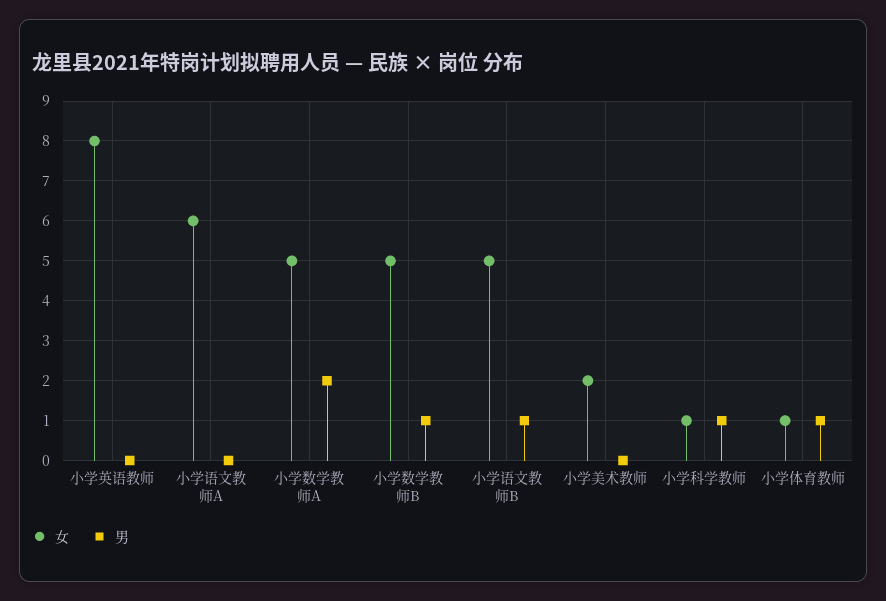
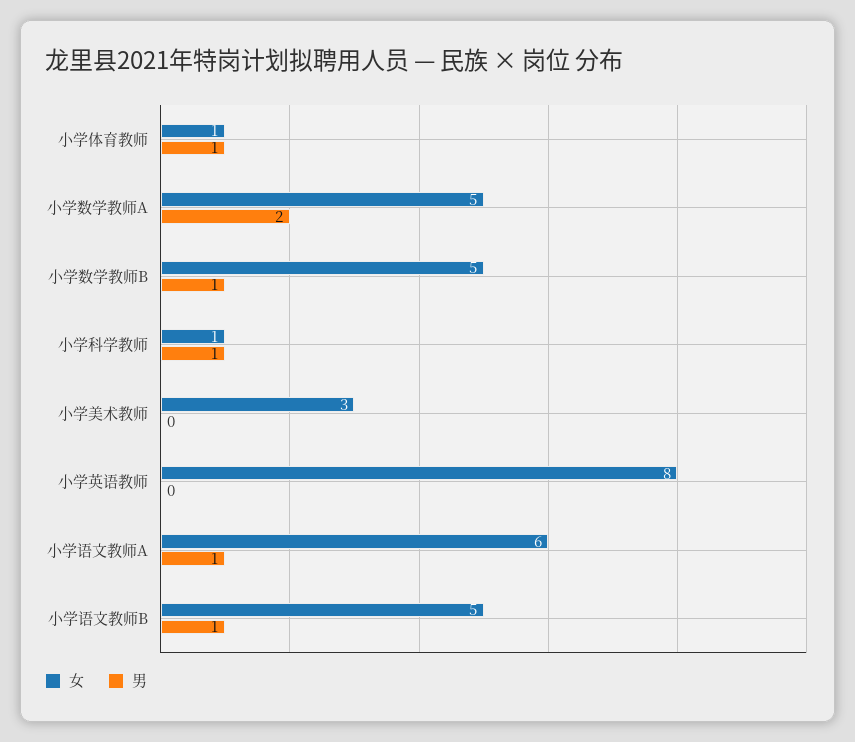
男, 小学语文教师A: 0 -> 1
女, 小学美术教师: 2 -> 3

